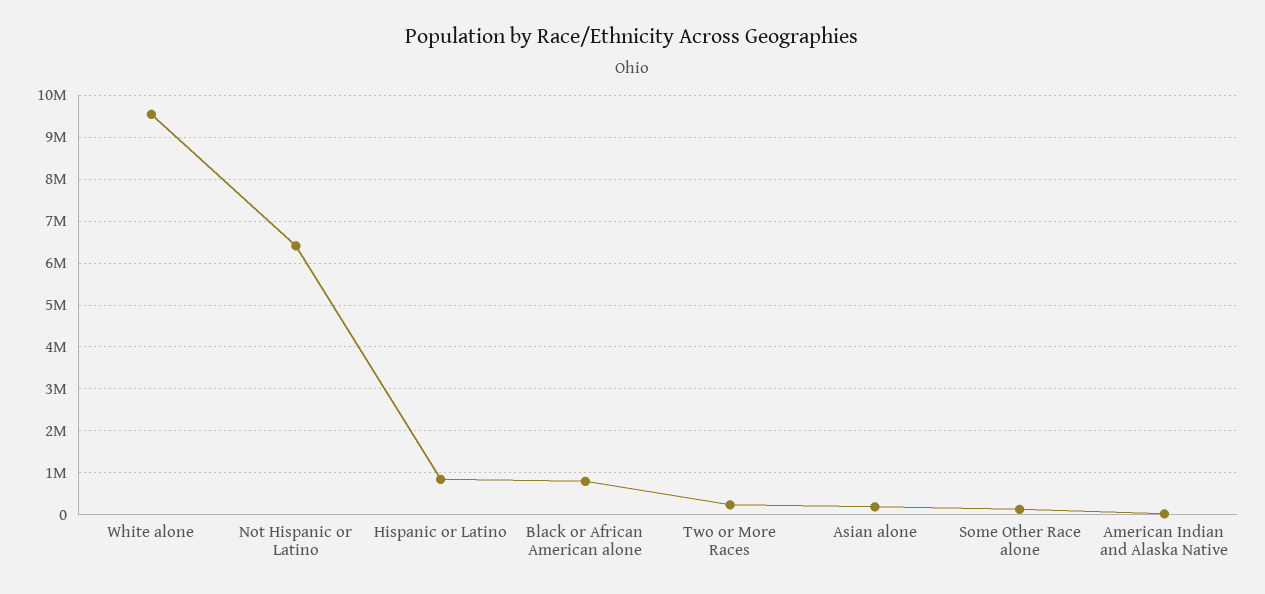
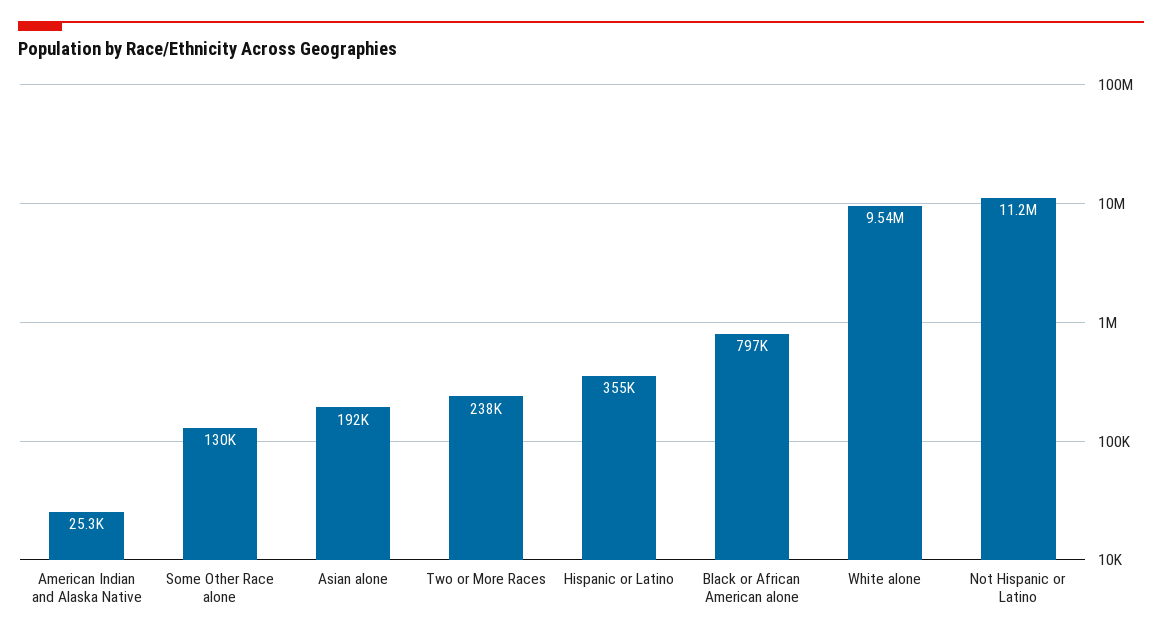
Not Hispanic or Latino: 6400000 -> 11200000
Hispanic or Latino: 800000 -> 355000

